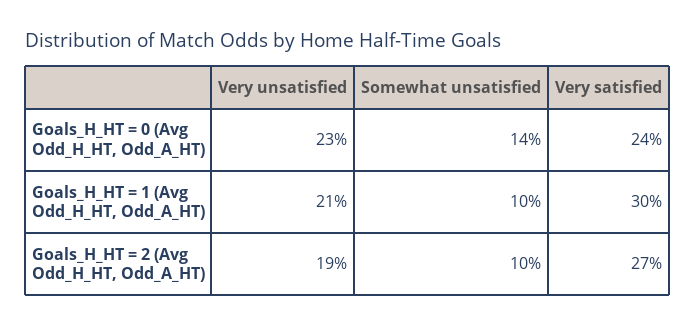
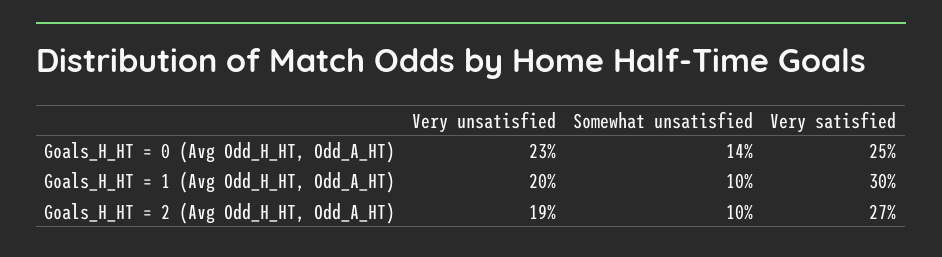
Very satisfied, Goals_H_HT = 0 (Avg Odd_H_HT, Odd_A_HT): 24 -> 25
Very unsatisfied, Goals_H_HT = 1 (Avg Odd_H_HT, Odd_A_HT): 21 -> 20

